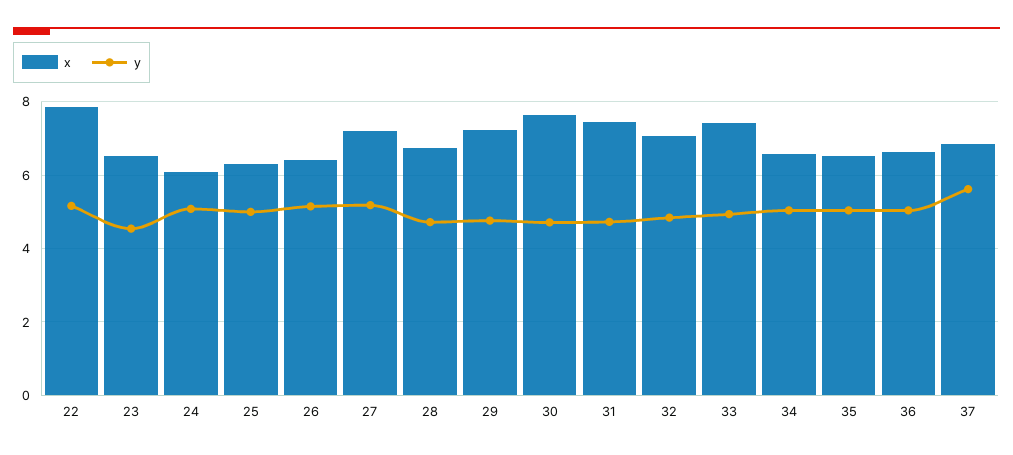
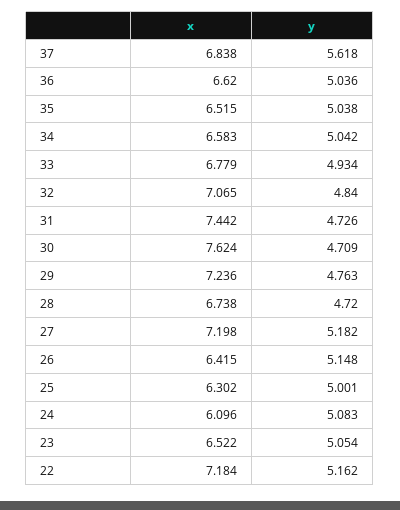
x, 22: 7.8 -> 7.184
y, 23: 4.6 -> 5.054
x, 33: 7.4 -> 6.779

